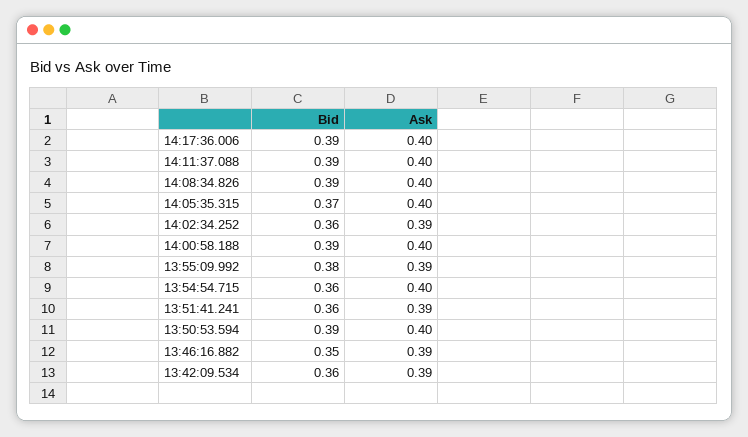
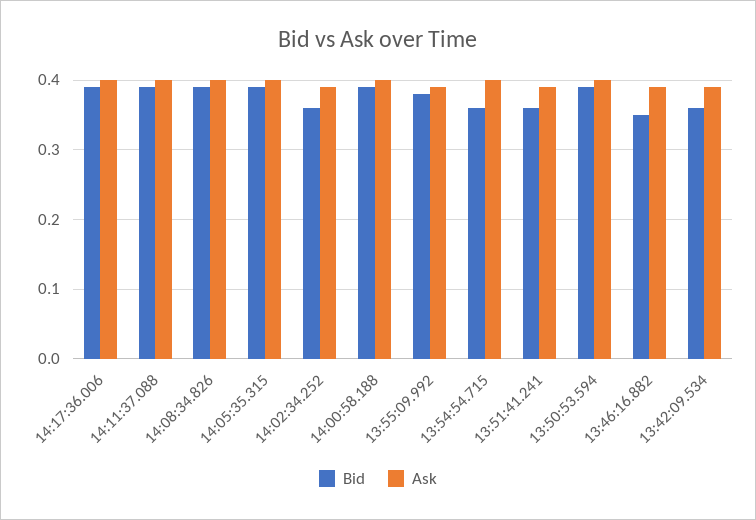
Bid, 14:05:35.315: 0.37 -> 0.39

